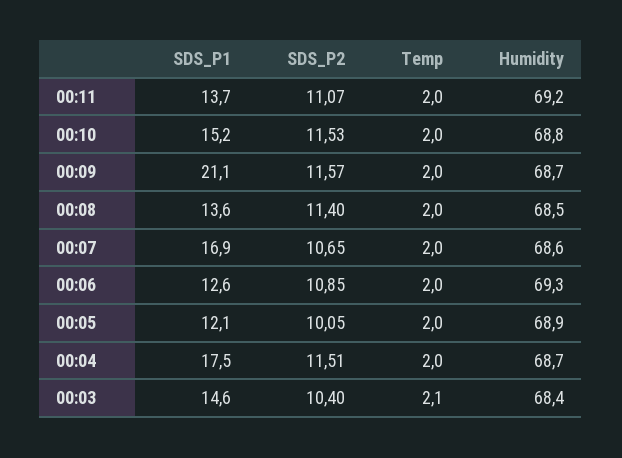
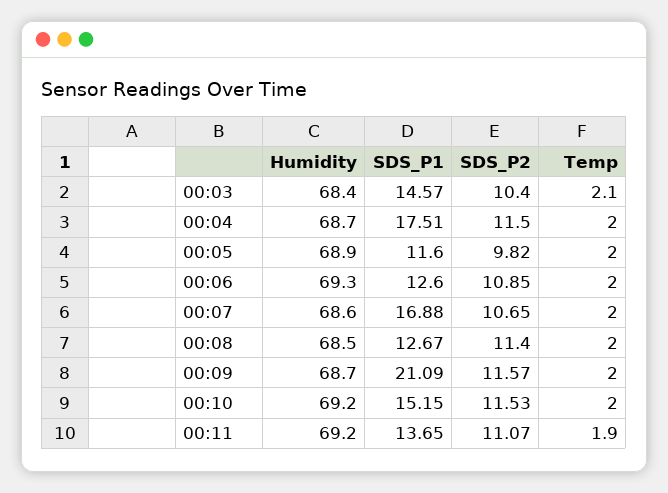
Temp, 00:11: 2 -> 1.9
Humidity, 00:10: 68.8 -> 69.2
SDS_P1, 00:08: 13.6 -> 12.67
SDS_P1, 00:05: 12.1 -> 11.6
SDS_P2, 00:05: 10.05 -> 9.82
SDS_P2, 00:04: 11.51 -> 11.5

